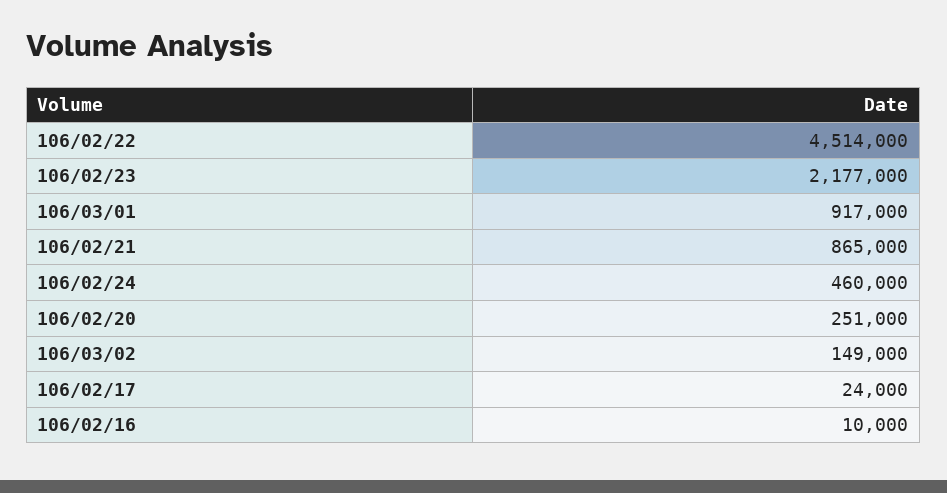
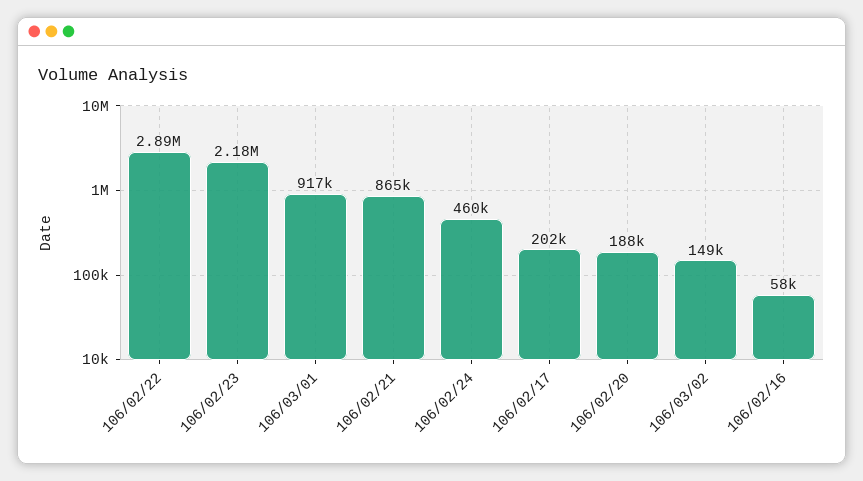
106/02/22: 4514000 -> 2890000
106/02/20: 251000 -> 188000
106/02/17: 24000 -> 202000
106/02/16: 10000 -> 58000

